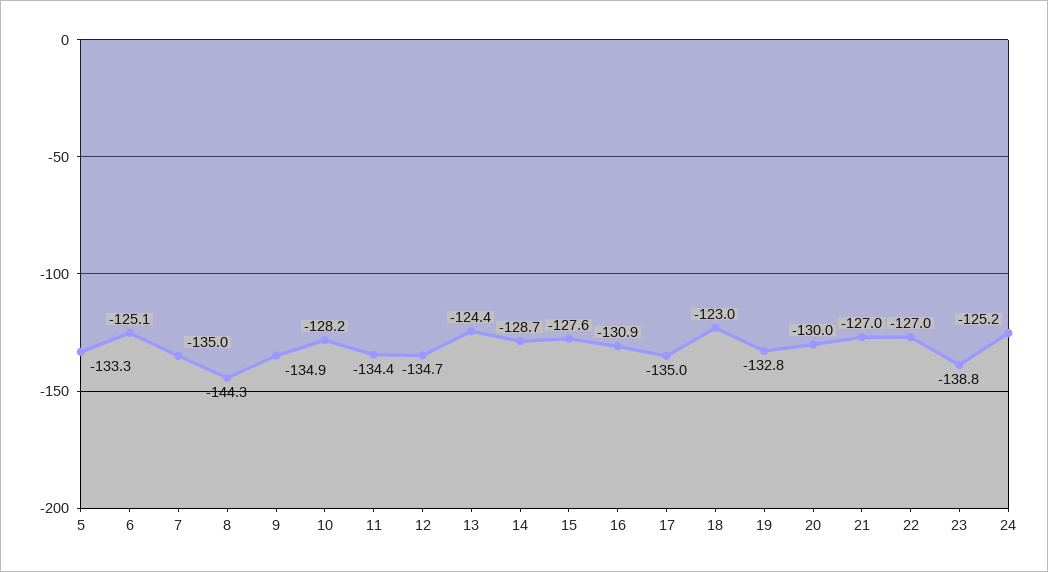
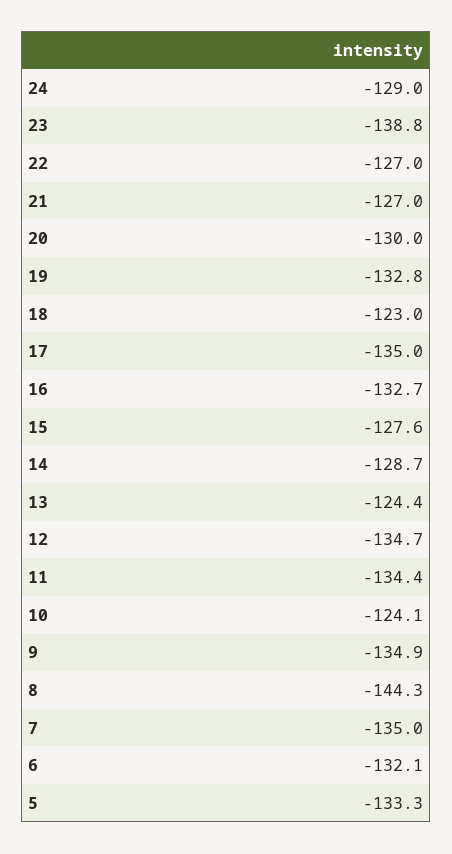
6: -125.1 -> -132.1
10: -128.2 -> -124.1
16: -130.9 -> -132.7
24: -125.2 -> -129

